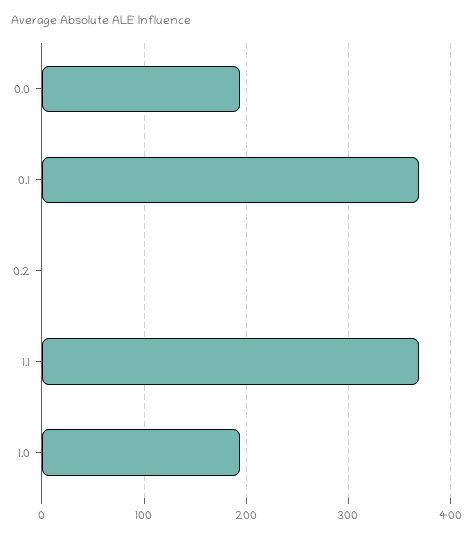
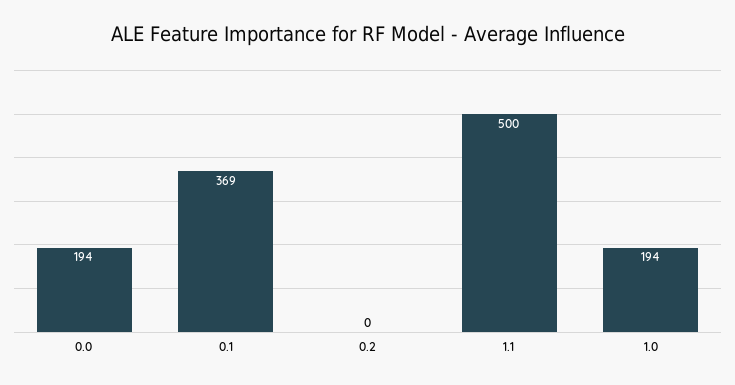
1.1: 370 -> 500

